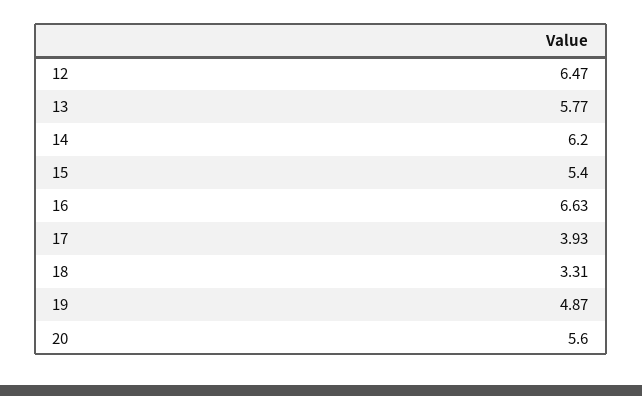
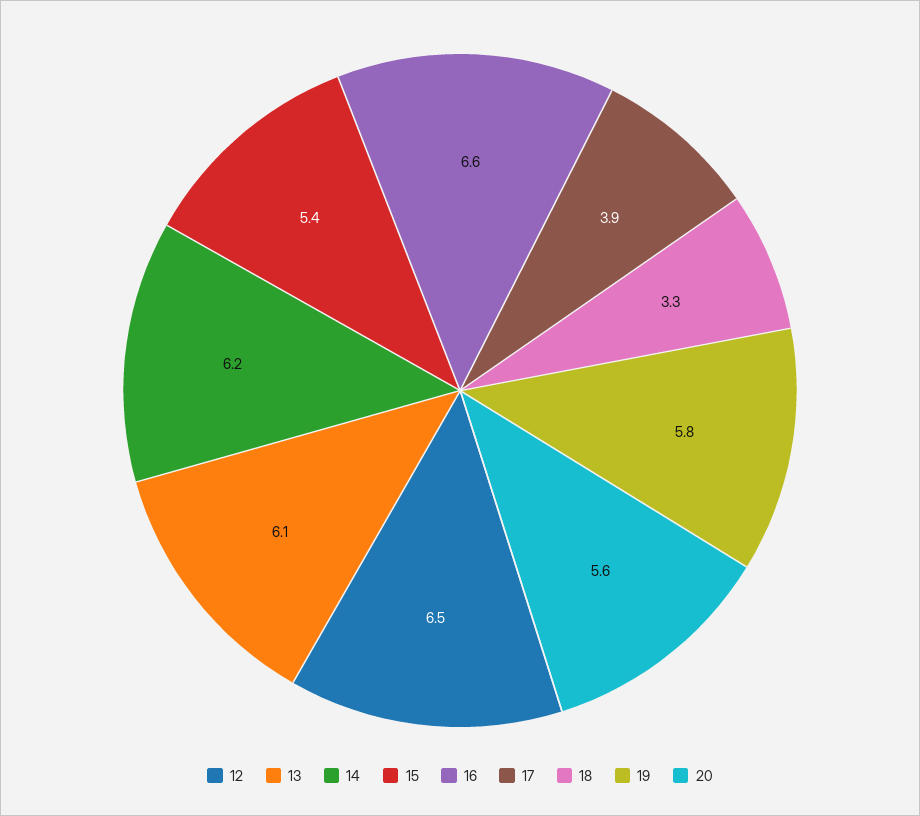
13: 5.77 -> 6.1
19: 4.87 -> 5.8

